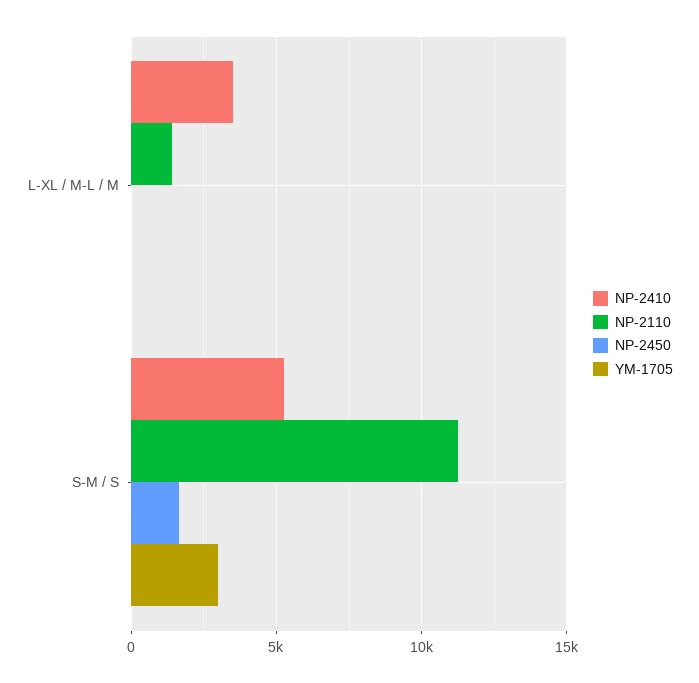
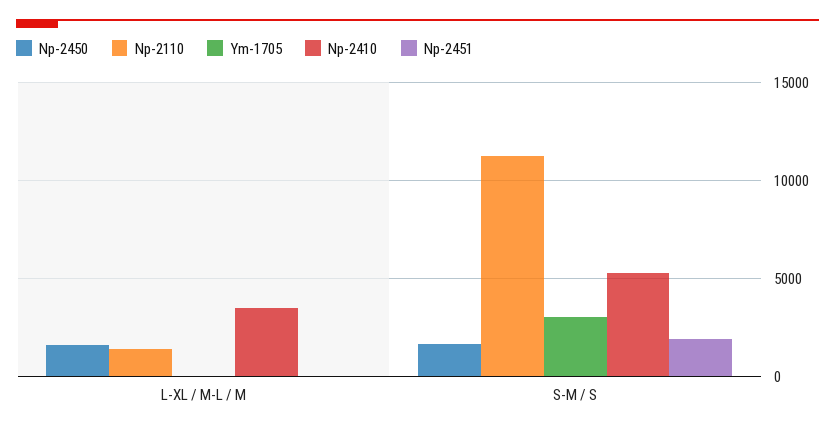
NP-2450, L-XL / M-L / M: 0 -> 1500
Np-2451, L-XL / M-L / M: none -> 0
Np-2451, S-M / S: none -> 2000

